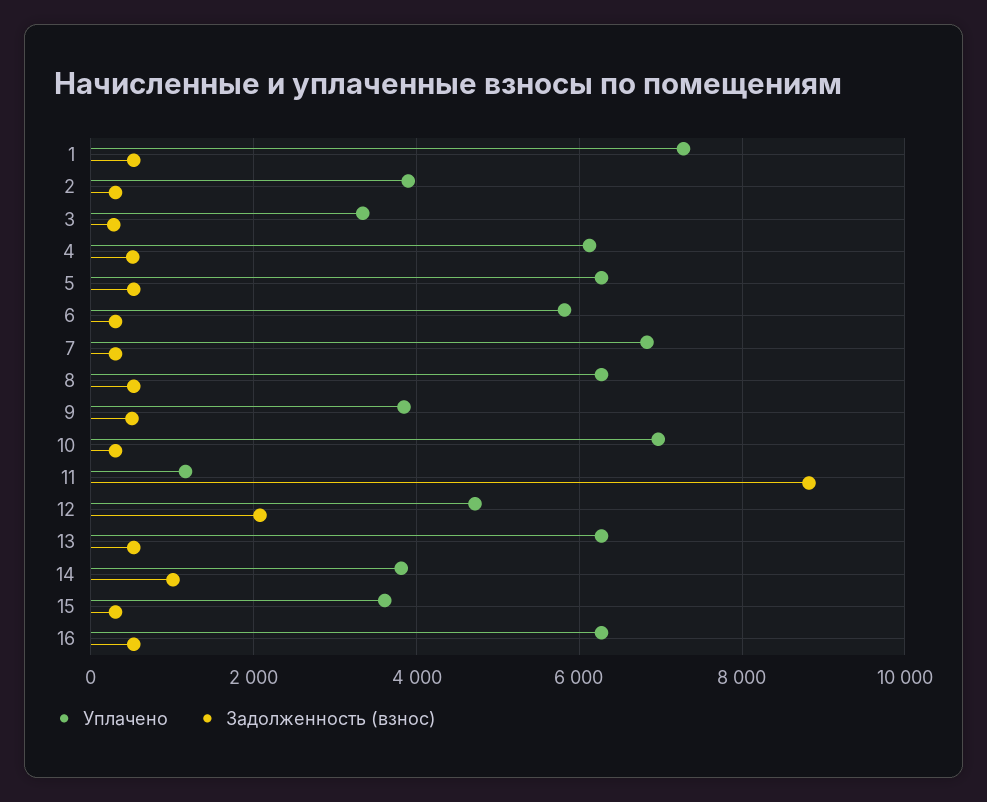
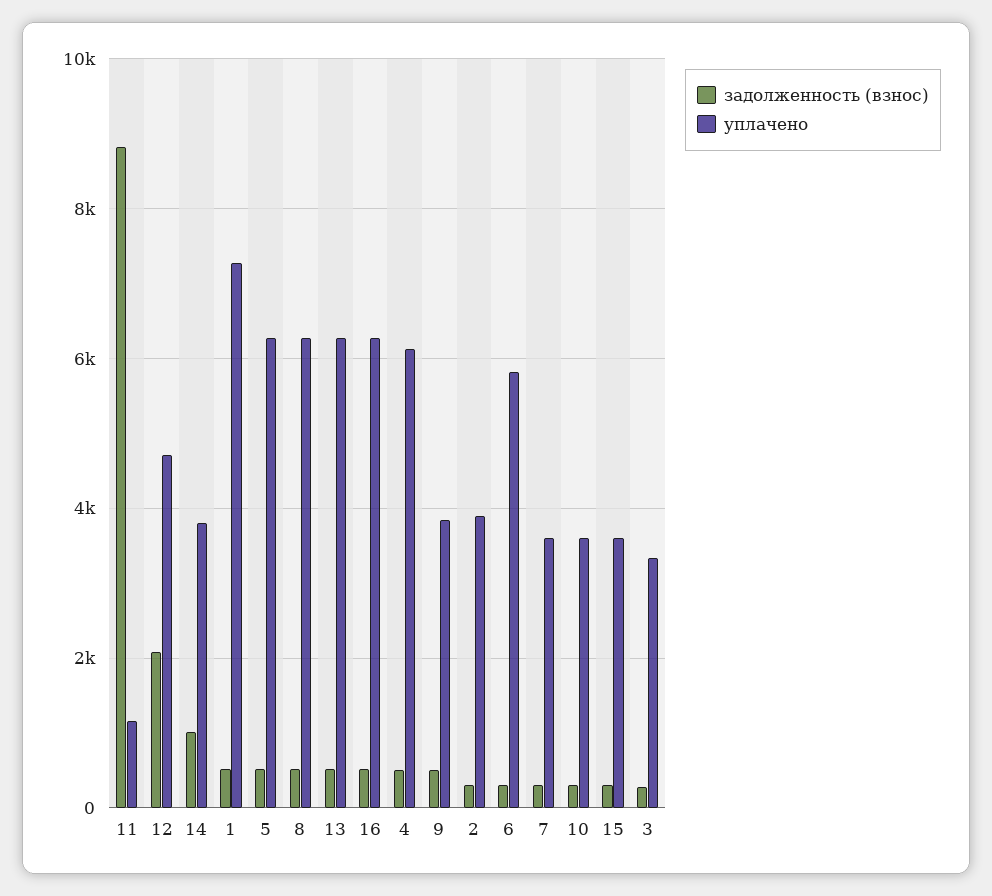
Уплачено, 7: 6800 -> 3600
Уплачено, 10: 7000 -> 3600

